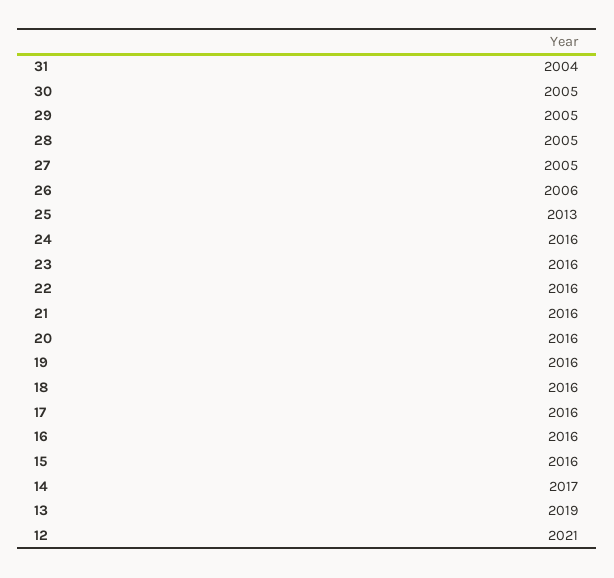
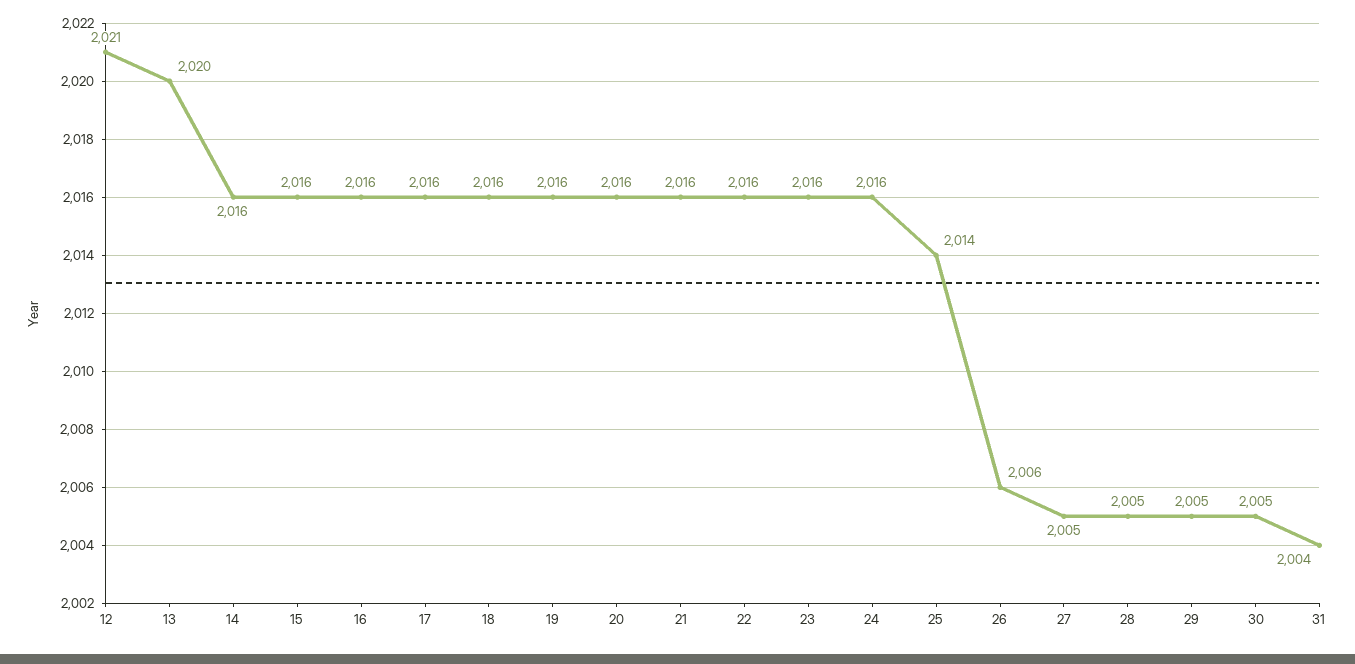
25: 2013 -> 2014
14: 2017 -> 2016
13: 2019 -> 2020

